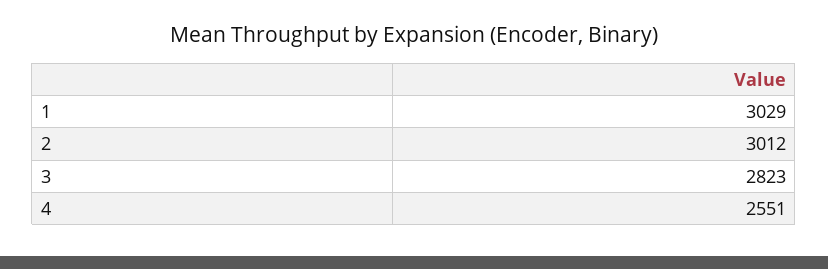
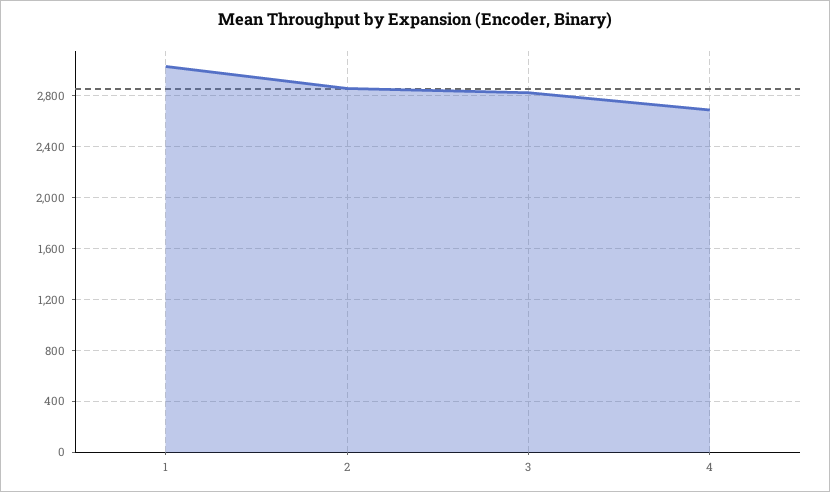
2: 3012 -> 2850
4: 2551 -> 2700

